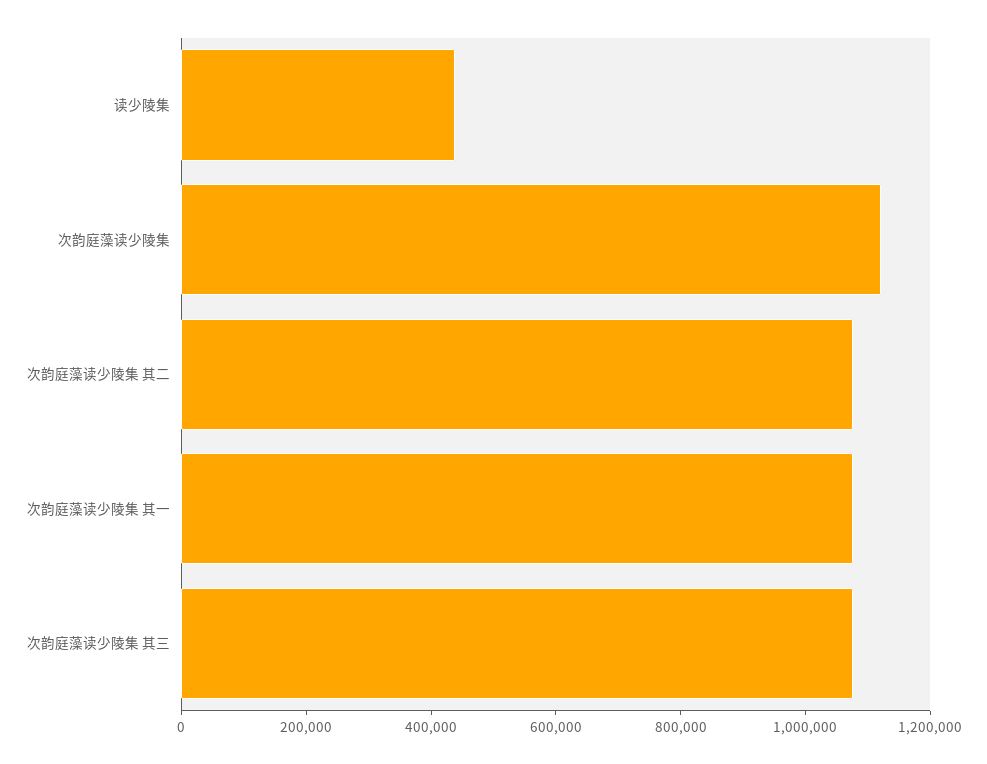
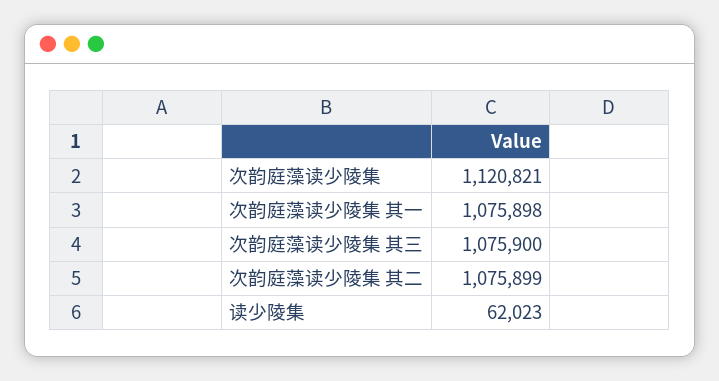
读少陵集: 450000 -> 62023

